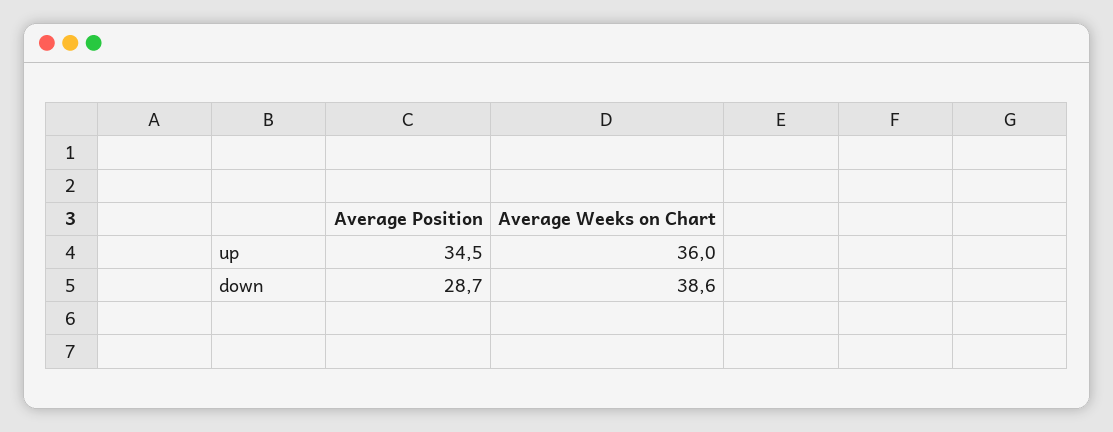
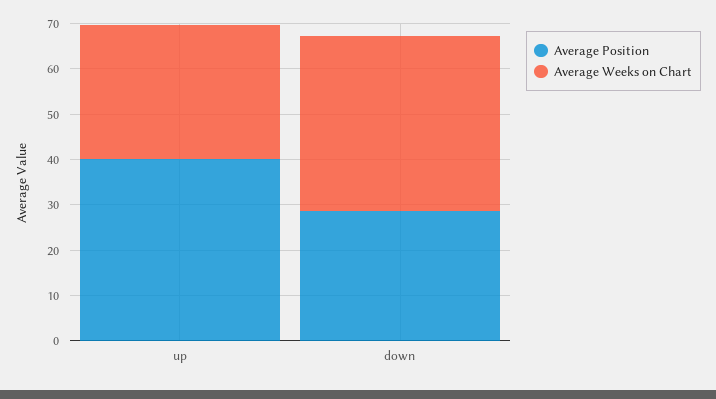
Average Position, up: 34.5 -> 40
Average Weeks on Chart, up: 36 -> 30

